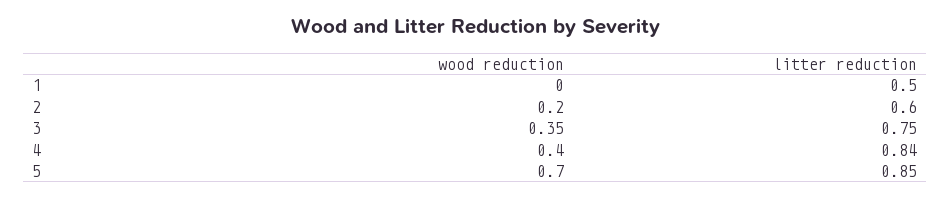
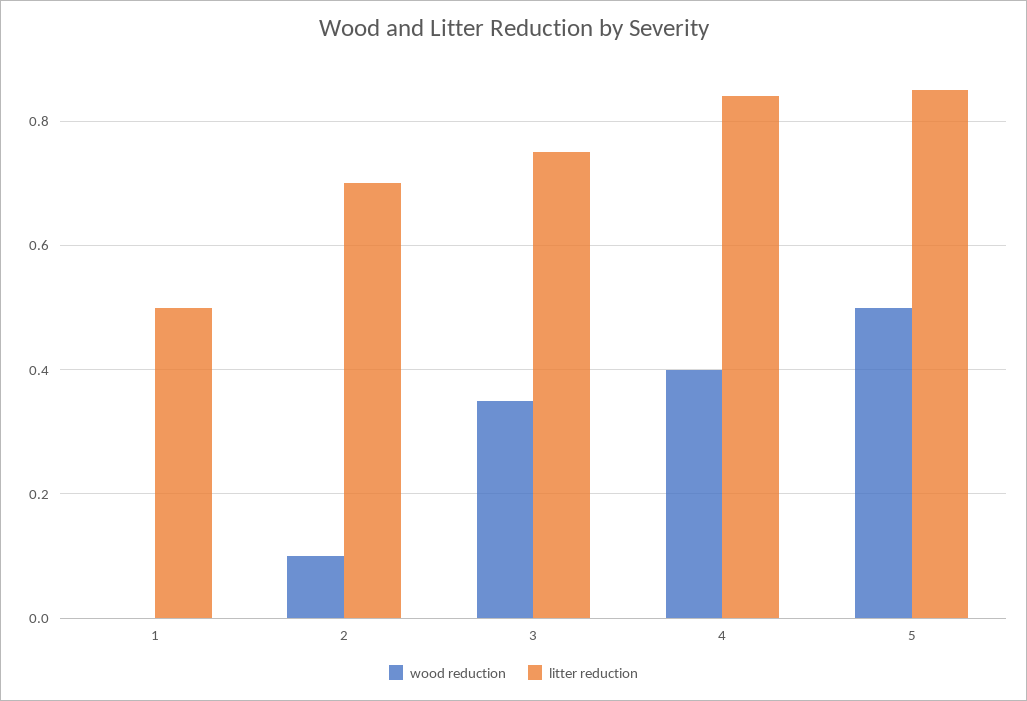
wood reduction, 2: 0.2 -> 0.1
litter reduction, 2: 0.6 -> 0.7
wood reduction, 5: 0.7 -> 0.5

